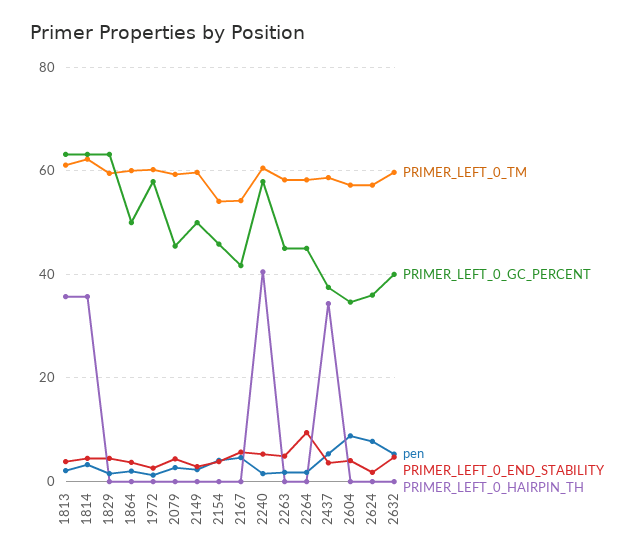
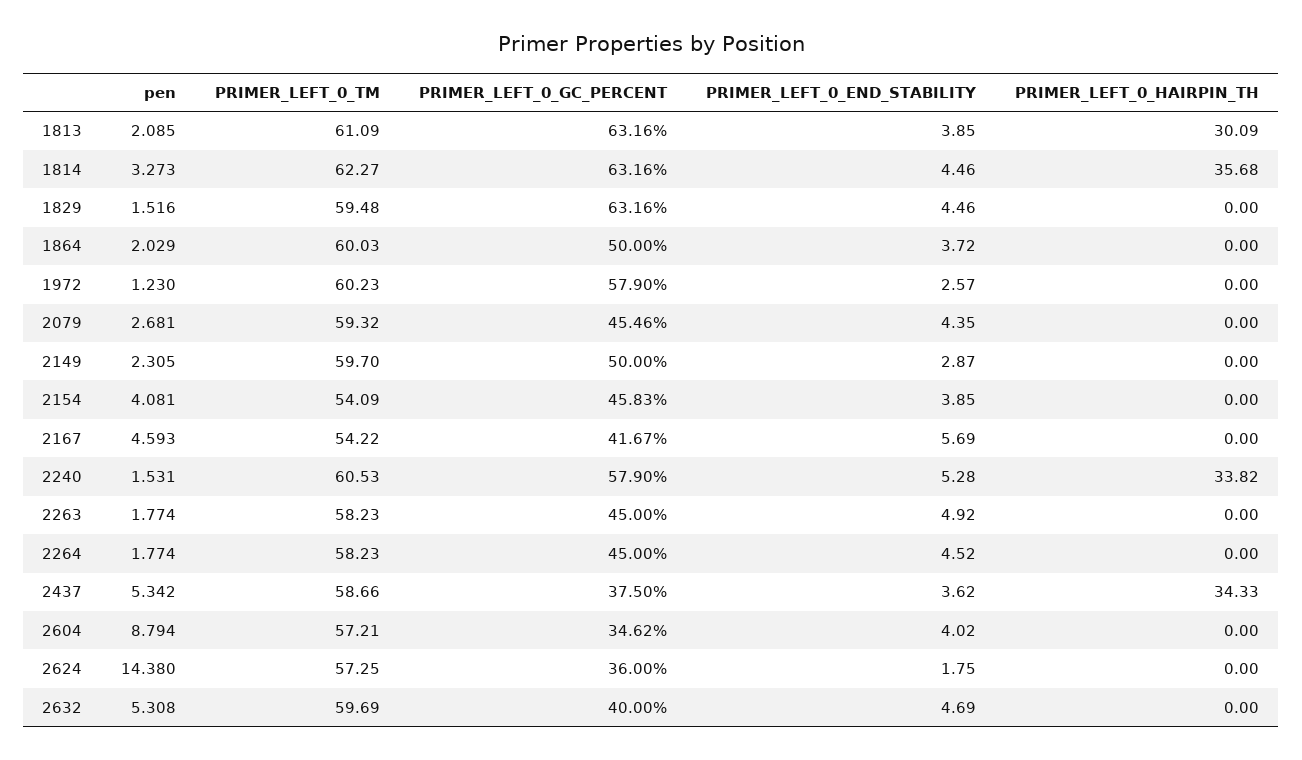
PRIMER_LEFT_0_HAIRPIN_TH, 1813: 36 -> 30.09
PRIMER_LEFT_0_HAIRPIN_TH, 2240: 40 -> 33.82
PRIMER_LEFT_0_END_STABILITY, 2264: 10 -> 4.52
pen, 2624: 8 -> 14.38

